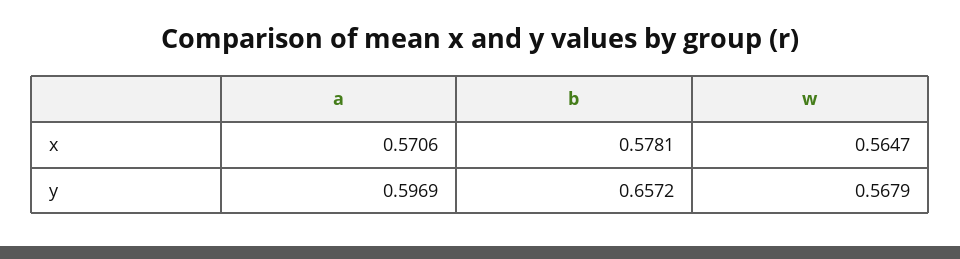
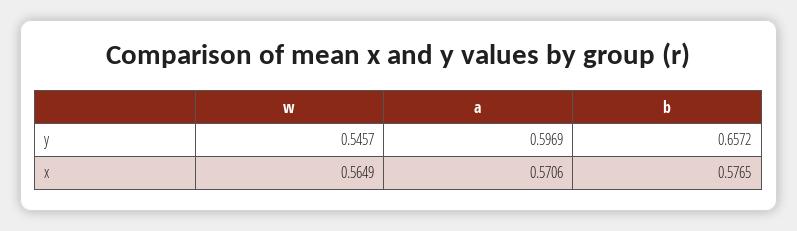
b, x: 0.5781 -> 0.5765
w, x: 0.5647 -> 0.5649
w, y: 0.5679 -> 0.5457

